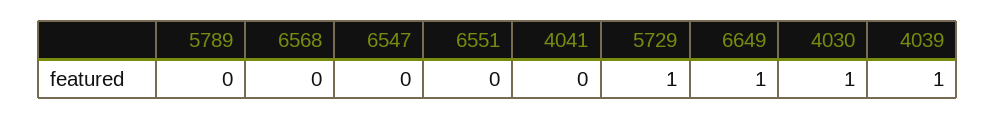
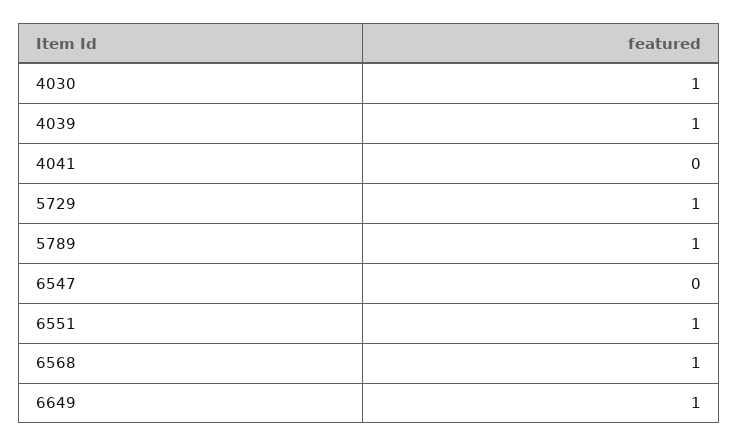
5789: 0 -> 1
6568: 0 -> 1
6551: 0 -> 1

